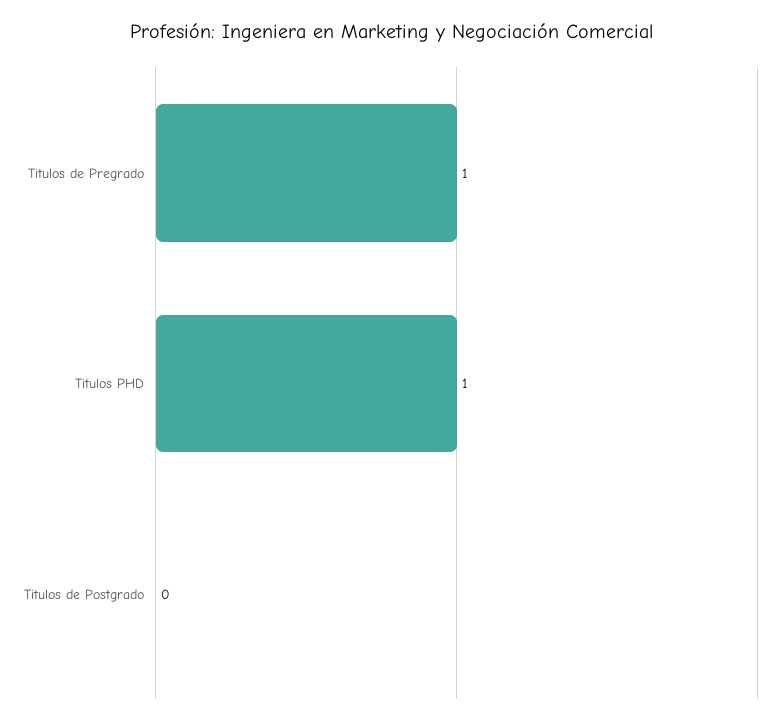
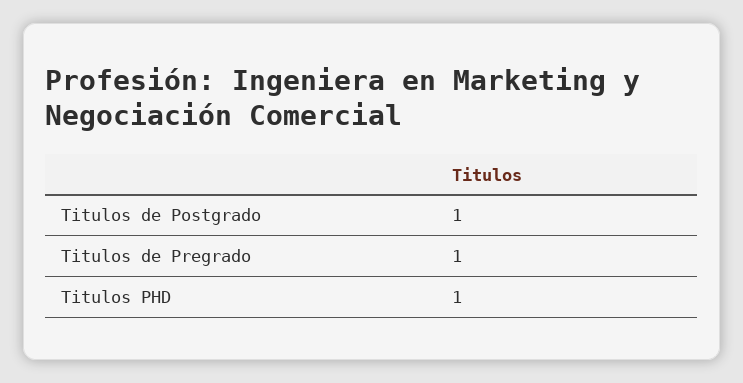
Titulos de Postgrado: 0 -> 1

